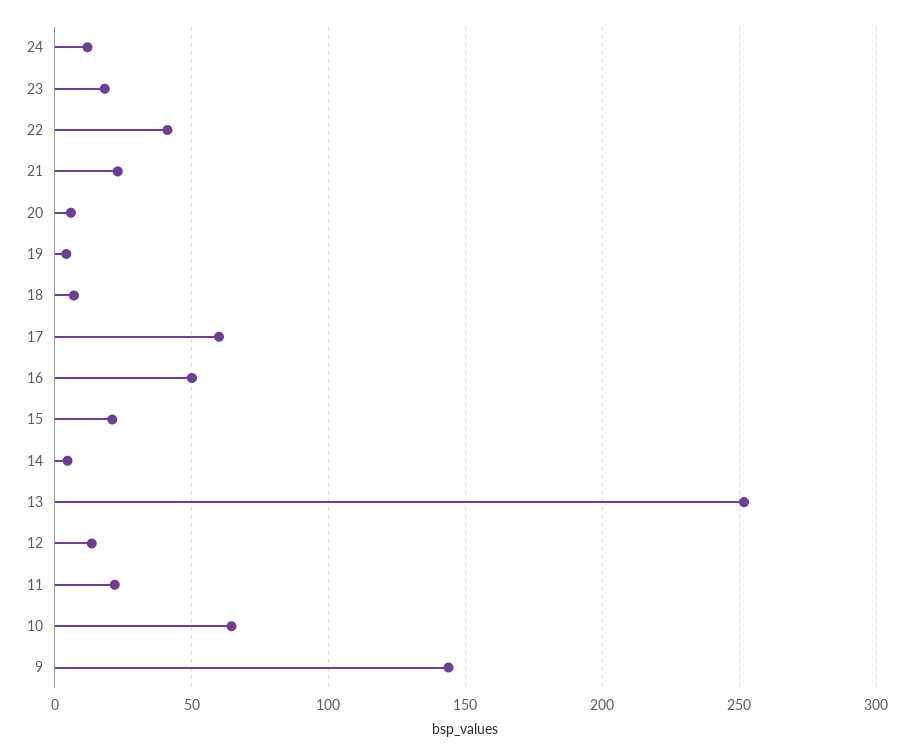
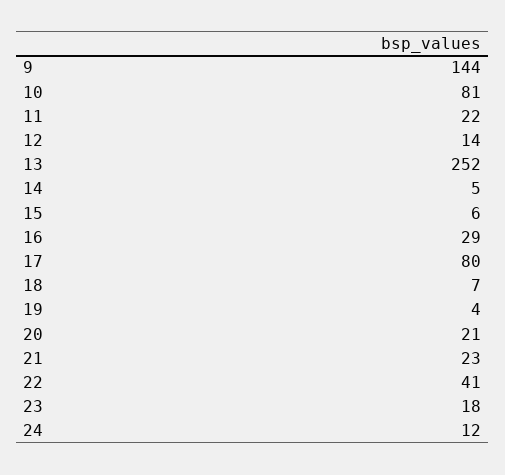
20: 5 -> 21
17: 60 -> 80
16: 50 -> 29
15: 20 -> 6
10: 65 -> 81

